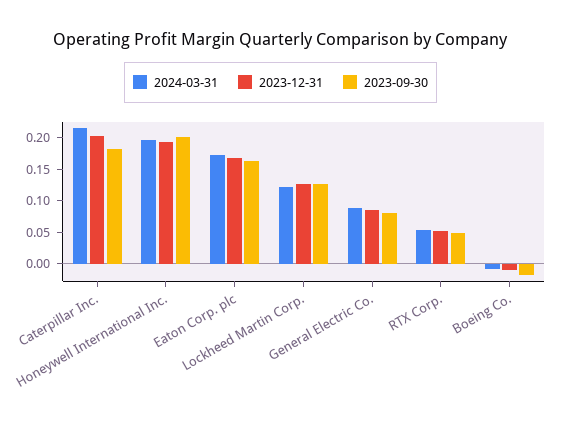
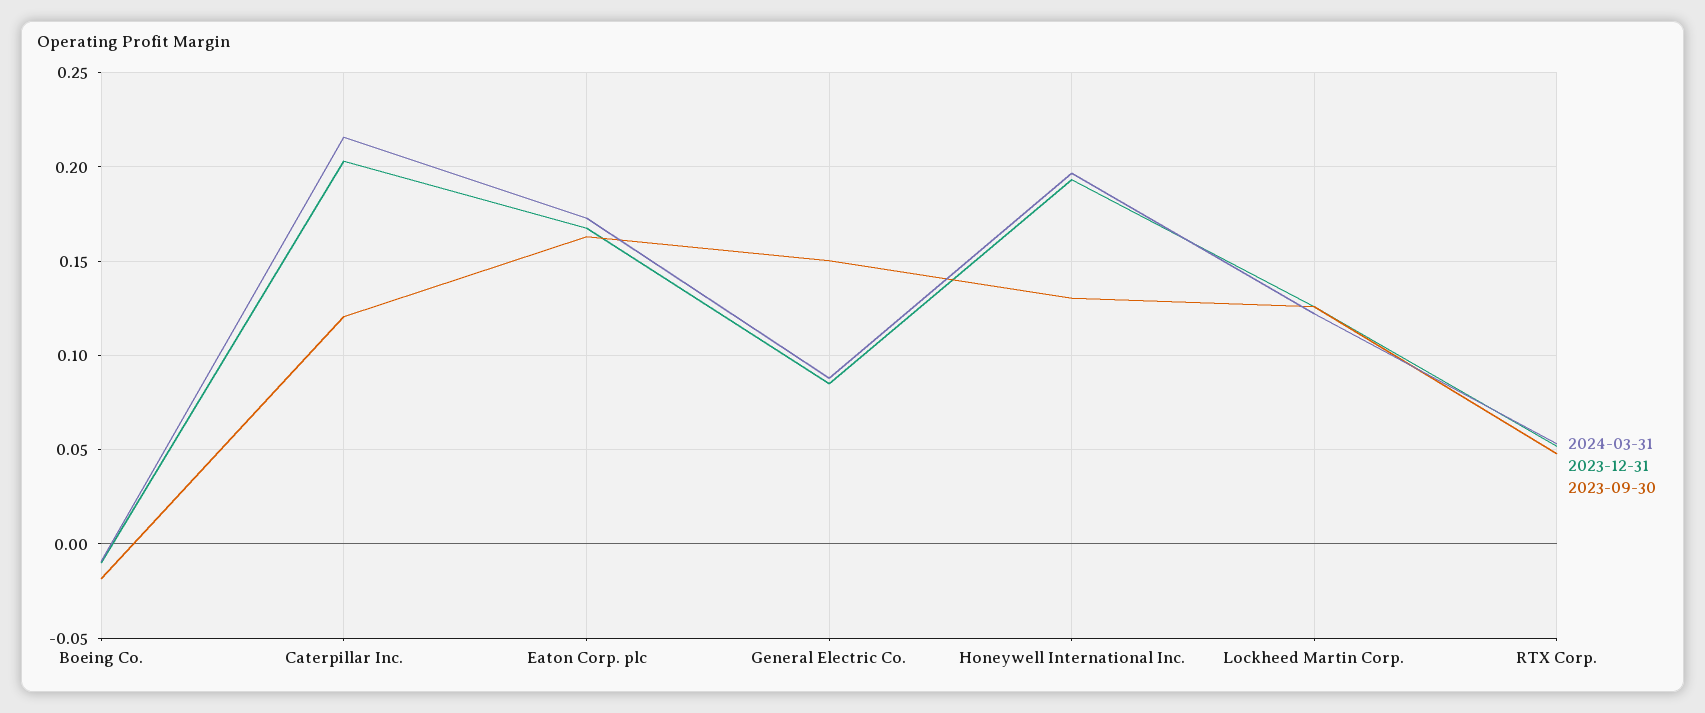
2023-09-30, Caterpillar Inc.: 0.175 -> 0.12
2023-09-30, Honeywell International Inc.: 0.2 -> 0.13
2023-09-30, General Electric Co.: 0.075 -> 0.15

